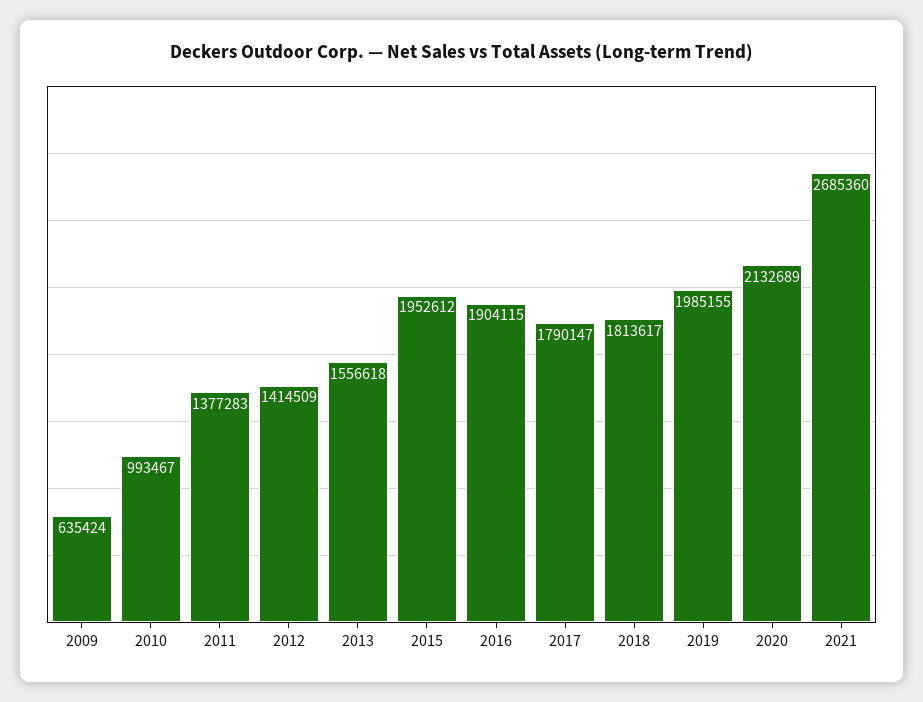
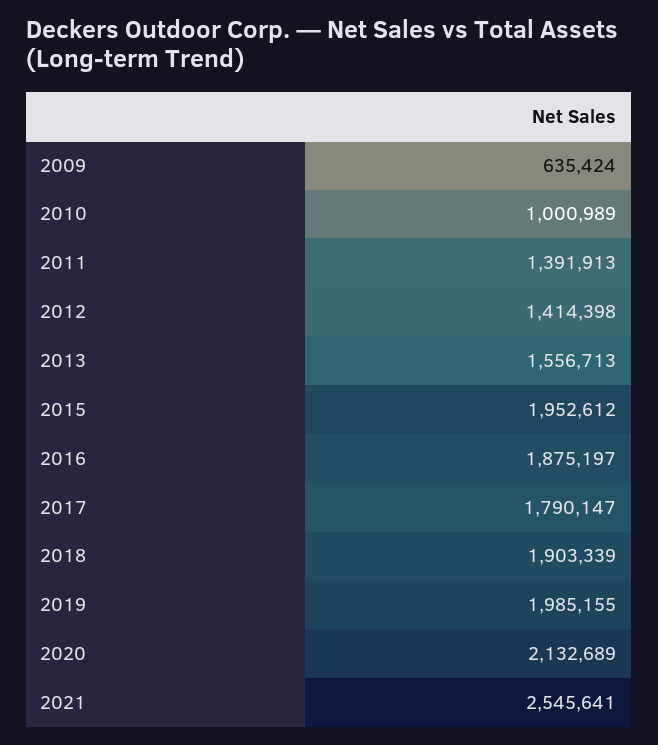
2010: 993467 -> 1000989
2011: 1377283 -> 1391913
2012: 1414509 -> 1414398
2013: 1556618 -> 1556713
2016: 1904115 -> 1875197
2018: 1813617 -> 1903339
2021: 2685360 -> 2545641

